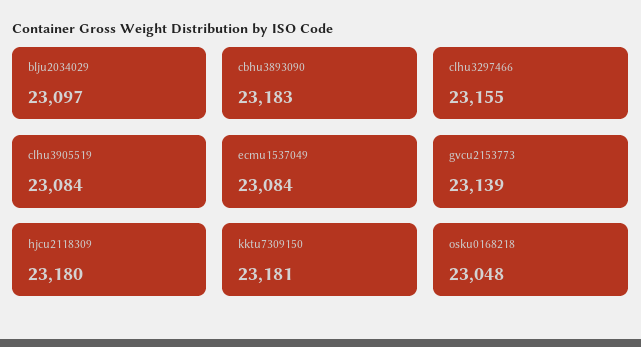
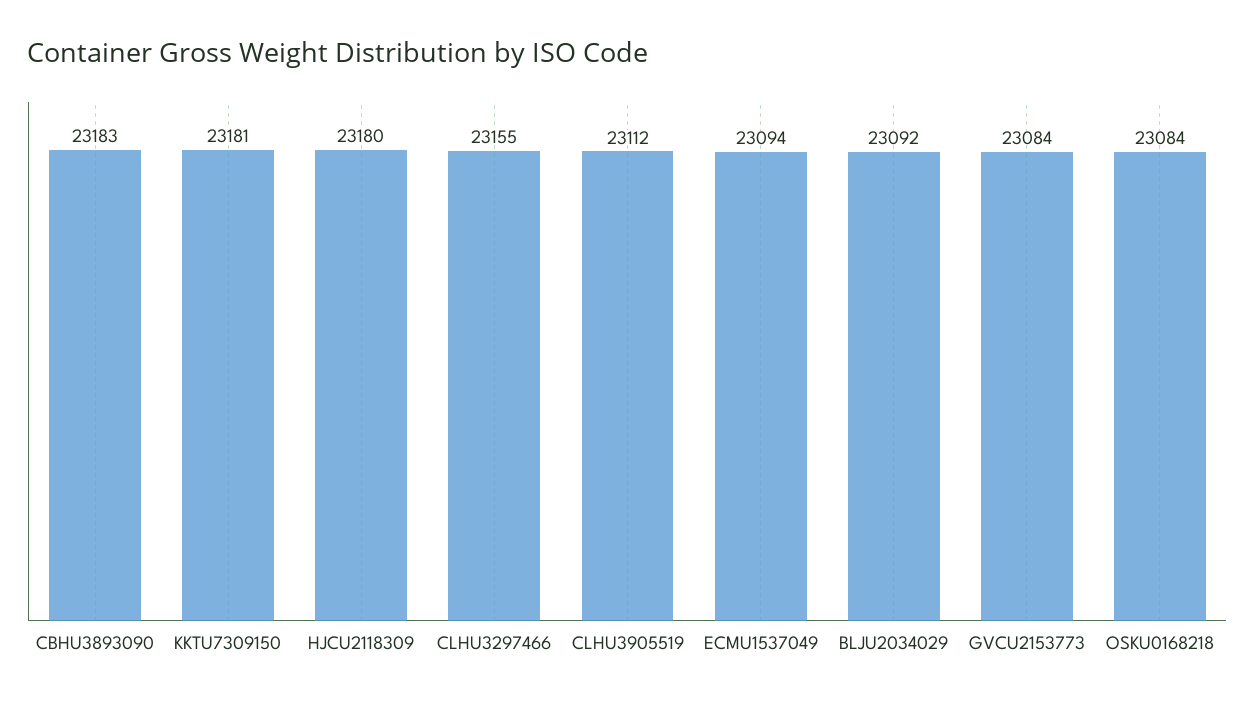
blju2034029: 23097 -> 23092
clhu3905519: 23084 -> 23112
ecmu1537049: 23084 -> 23094
gvcu2153773: 23139 -> 23084
osku0168218: 23048 -> 23084

